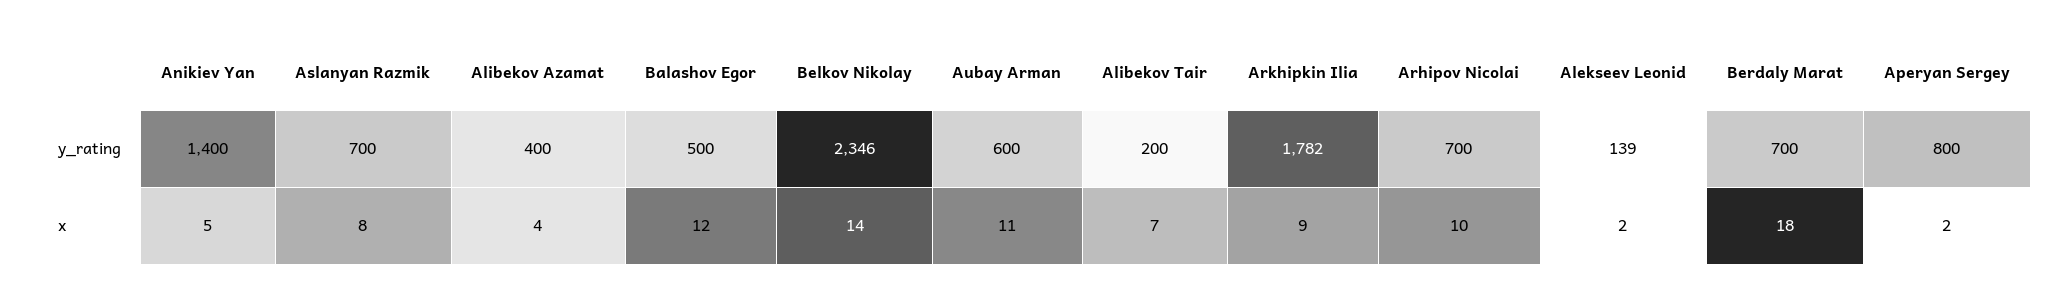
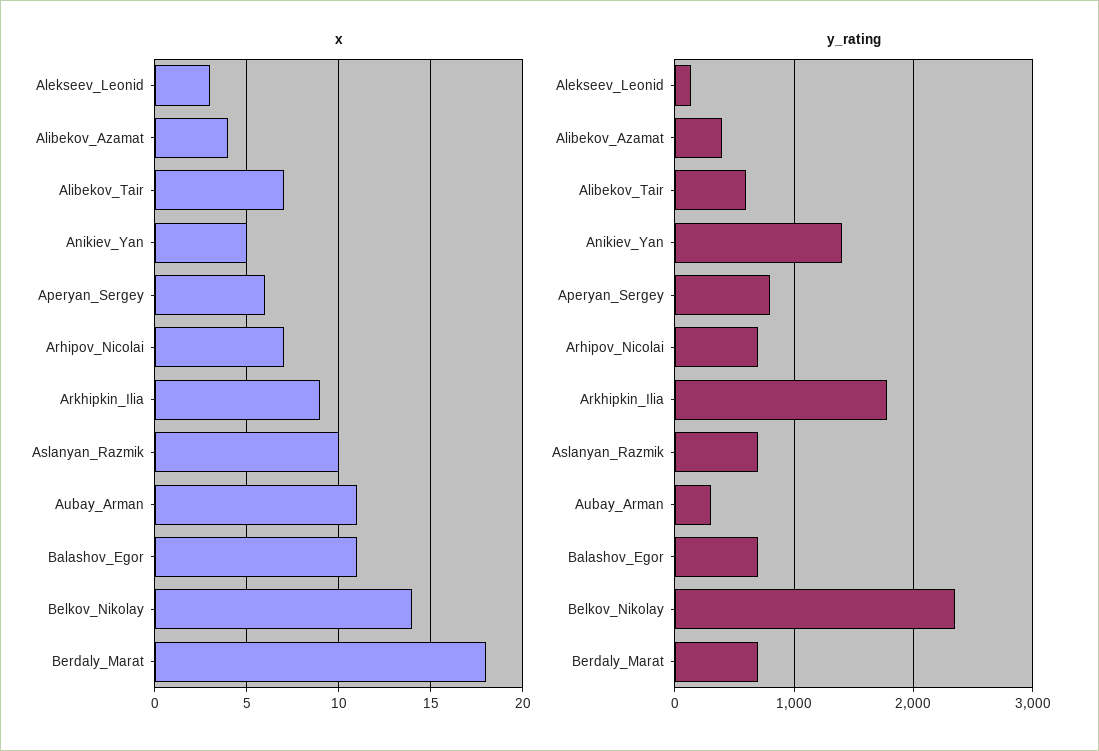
y_rating, Balashov Egor: 500 -> 700
y_rating, Aubay Arman: 600 -> 300
y_rating, Alibekov Tair: 200 -> 600
x, Aslanyan Razmik: 8 -> 10
x, Balashov Egor: 12 -> 11
x, Arhipov Nicolai: 10 -> 7
x, Alekseev Leonid: 2 -> 3
x, Aperyan Sergey: 2 -> 6

